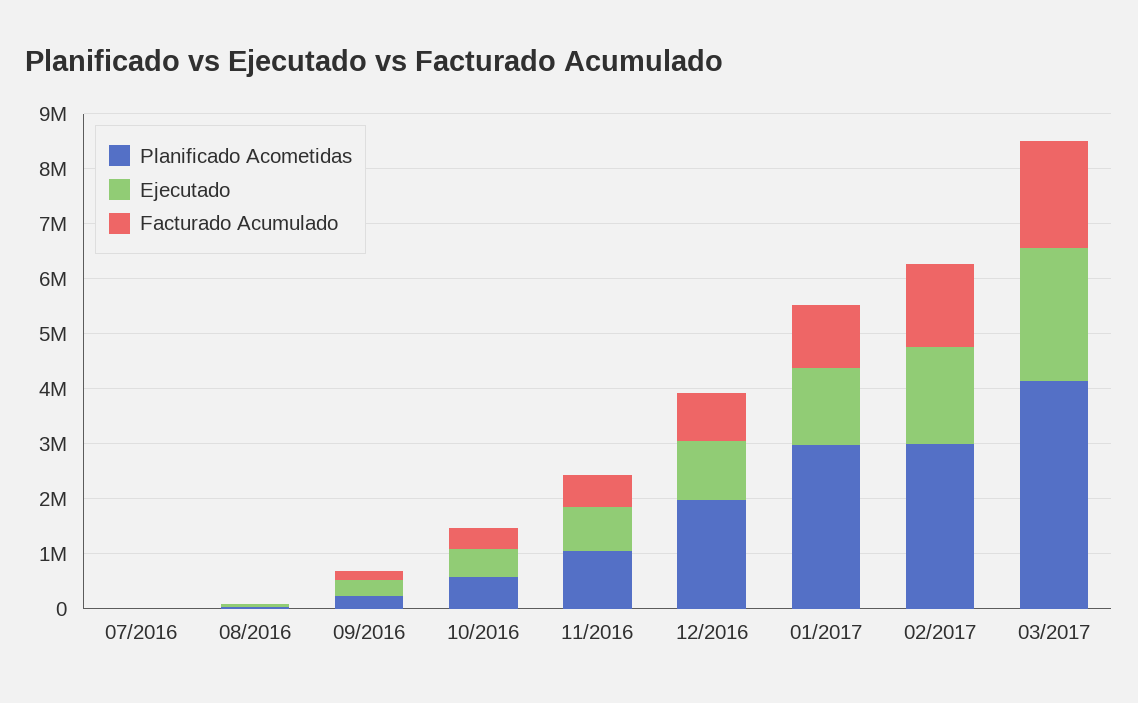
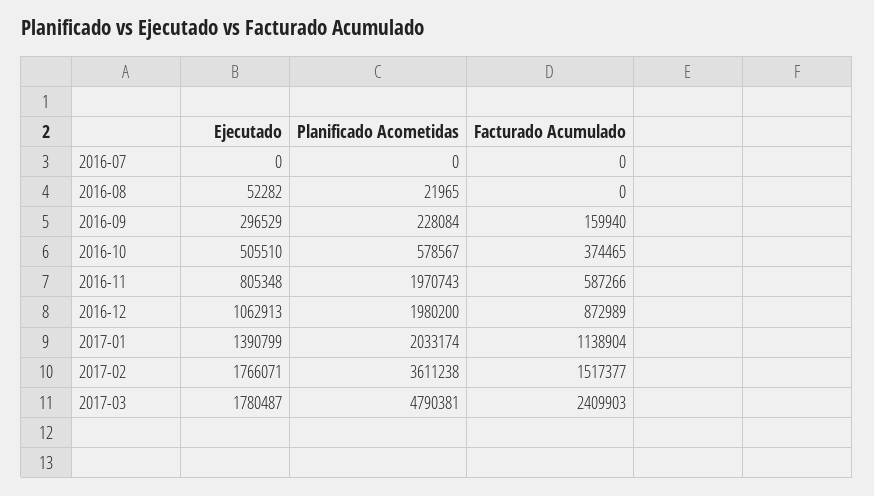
Planificado Acometidas, 11/2016: 1000000 -> 1970743
Planificado Acometidas, 01/2017: 3000000 -> 2033174
Planificado Acometidas, 02/2017: 3000000 -> 3611238
Planificado Acometidas, 03/2017: 4200000 -> 4790381
Ejecutado, 03/2017: 2400000 -> 1780487
Facturado Acumulado, 03/2017: 2000000 -> 2409903

